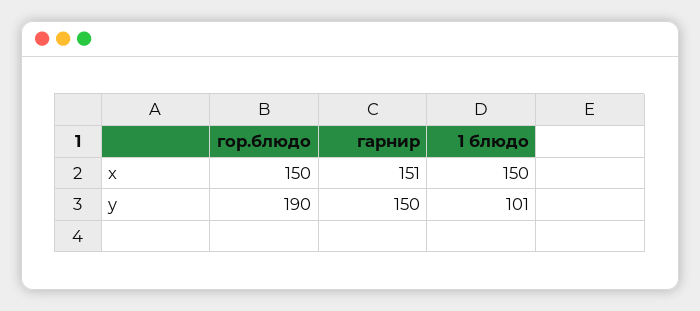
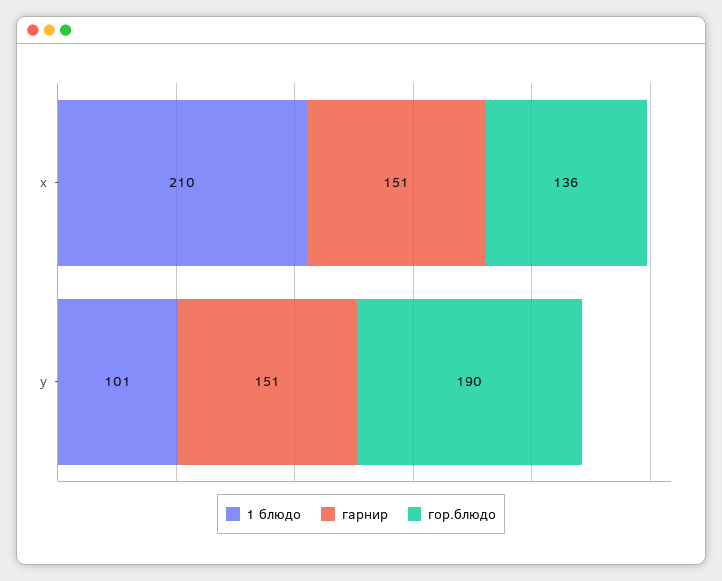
гор.блюдо, x: 150 -> 136
1 блюдо, x: 150 -> 210
гарнир, y: 150 -> 151

